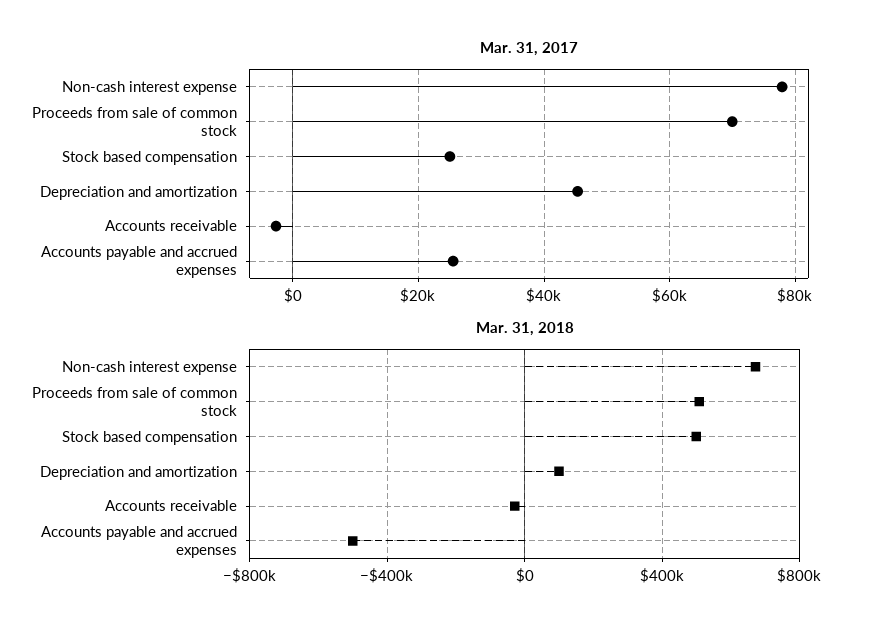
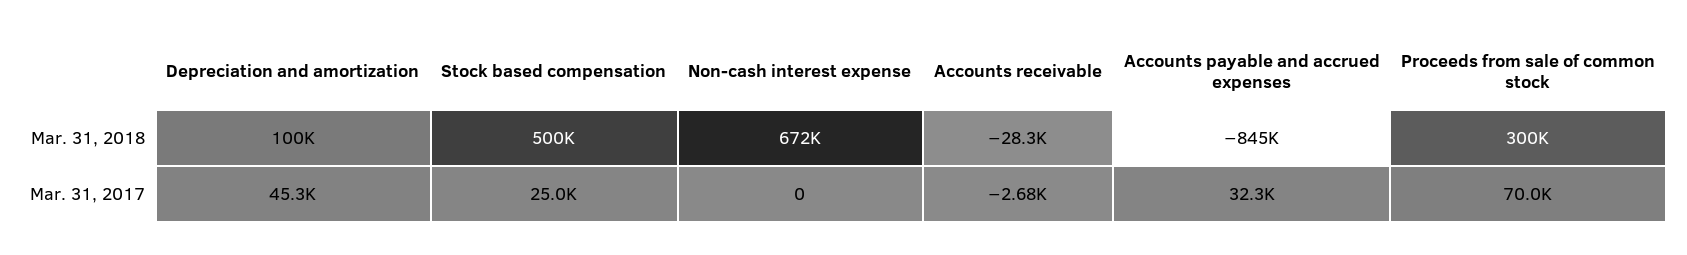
Mar. 31, 2017, Non-cash interest expense: 78000 -> 0
Mar. 31, 2017, Accounts payable and accrued expenses: 26000 -> 32300
Mar. 31, 2018, Proceeds from sale of common stock: 500000 -> 300000
Mar. 31, 2018, Accounts payable and accrued expenses: -500000 -> -845000

